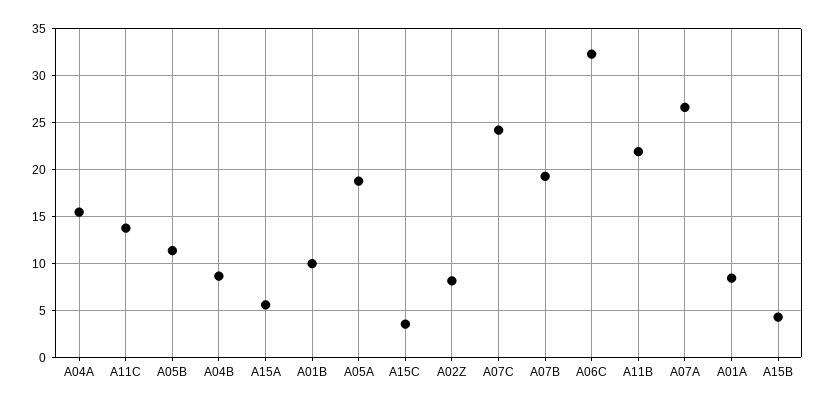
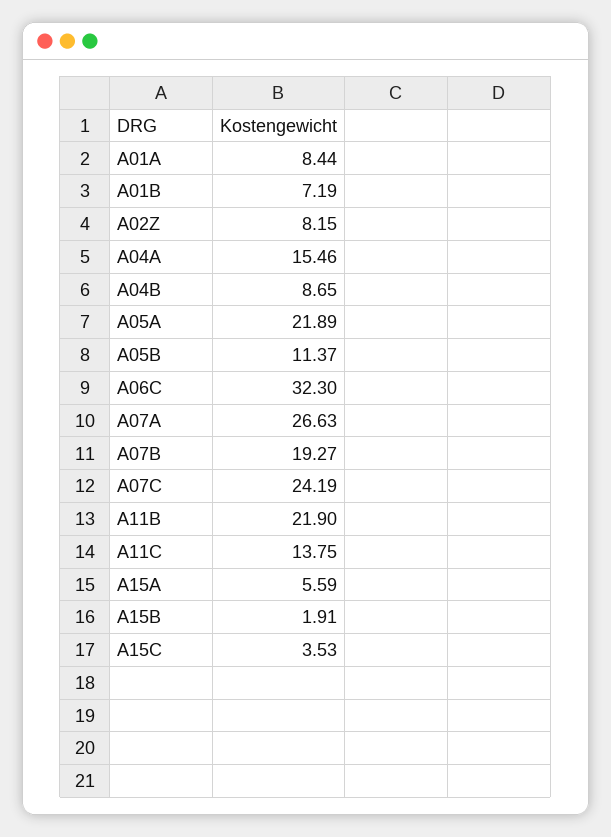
A01B: 10 -> 7.19
A05A: 19 -> 21.89
A15B: 4 -> 1.91

